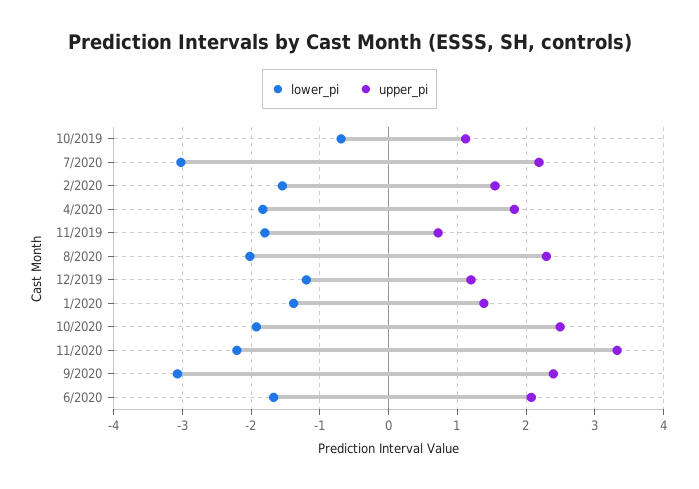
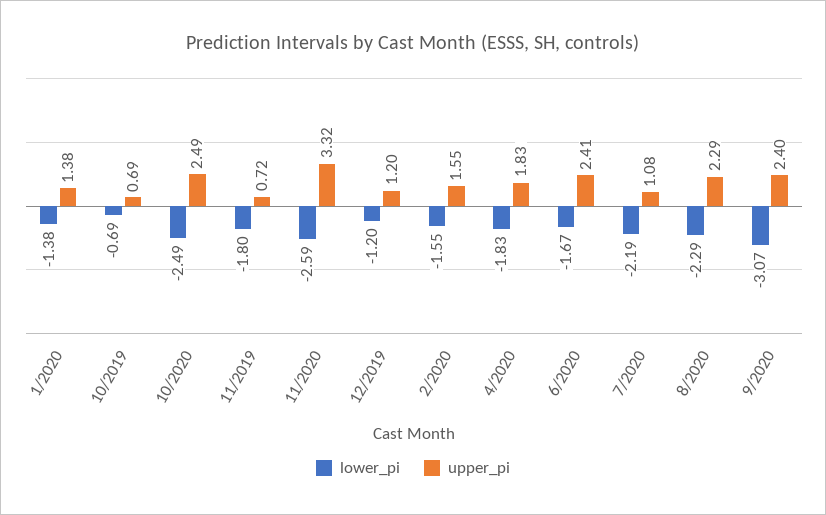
upper_pi, 10/2019: 1.1 -> 0.69
lower_pi, 7/2020: -3 -> -2.19
upper_pi, 7/2020: 2.2 -> 1.08
lower_pi, 8/2020: -2 -> -2.29
lower_pi, 10/2020: -1.9 -> -2.49
lower_pi, 11/2020: -2.2 -> -2.59
upper_pi, 6/2020: 2.1 -> 2.41

